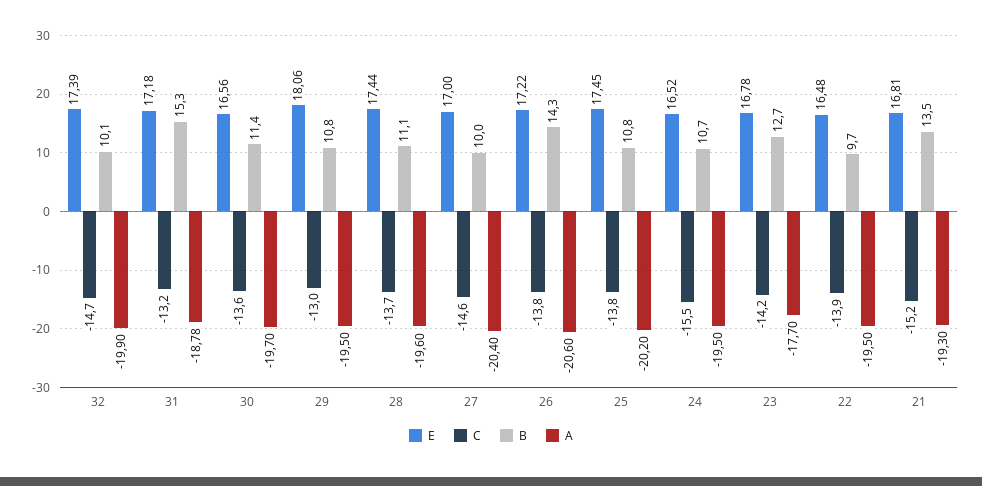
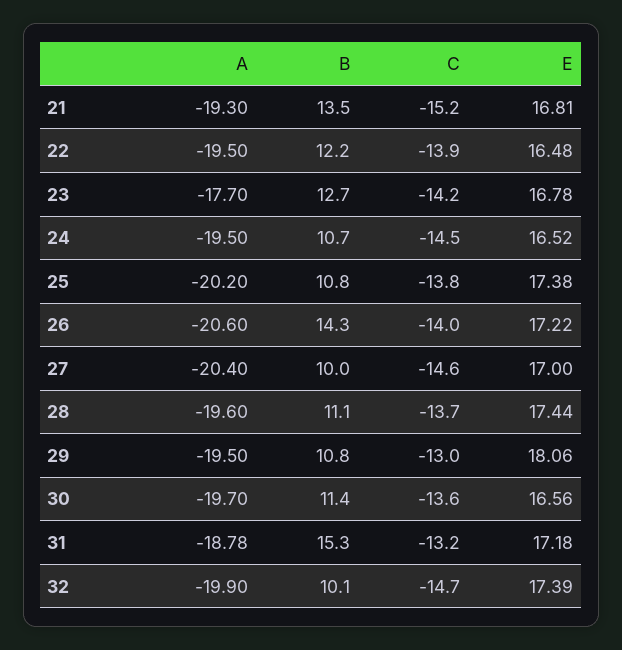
C, 26: -13.8 -> -14
E, 25: 17.45 -> 17.38
C, 24: -15.5 -> -14.5
B, 22: 9.7 -> 12.2

